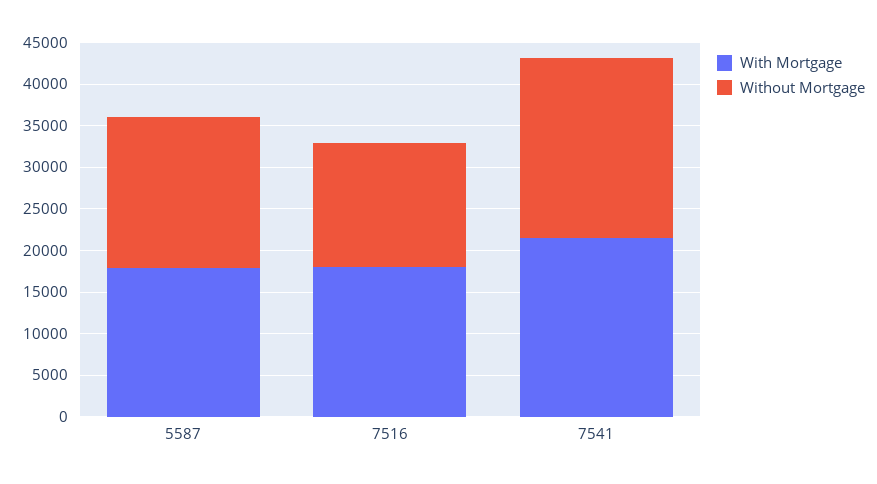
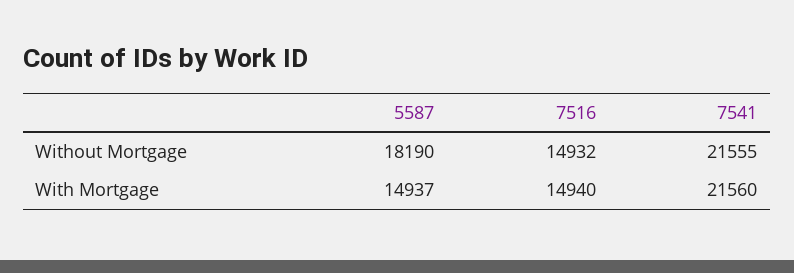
With Mortgage, 5587: 18000 -> 14937
With Mortgage, 7516: 18000 -> 14940

